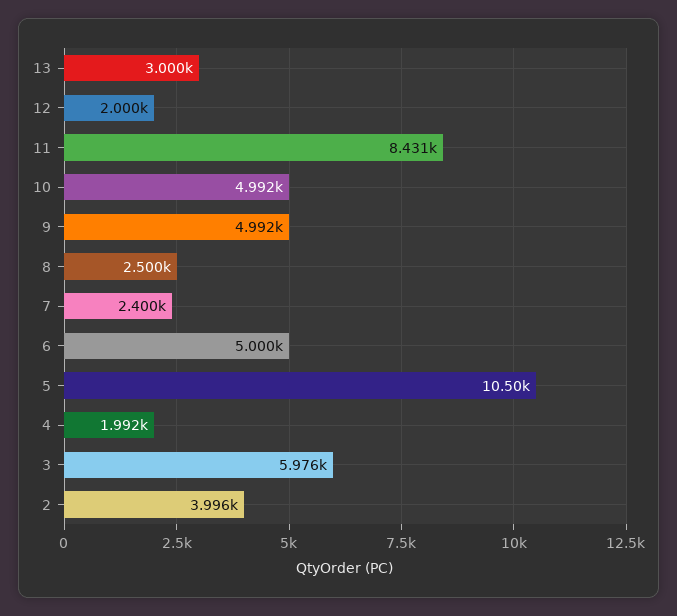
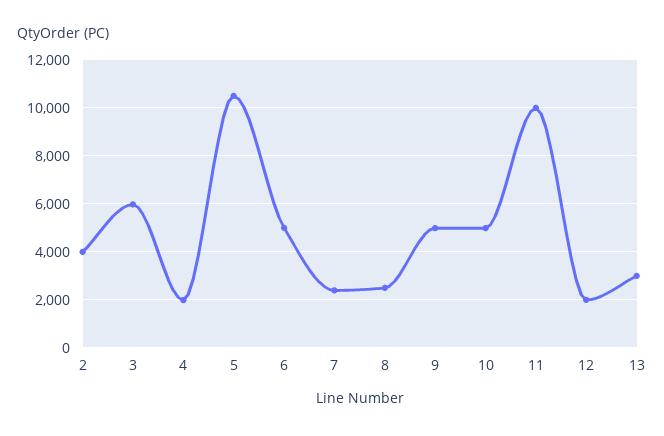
11: 8431 -> 10000

